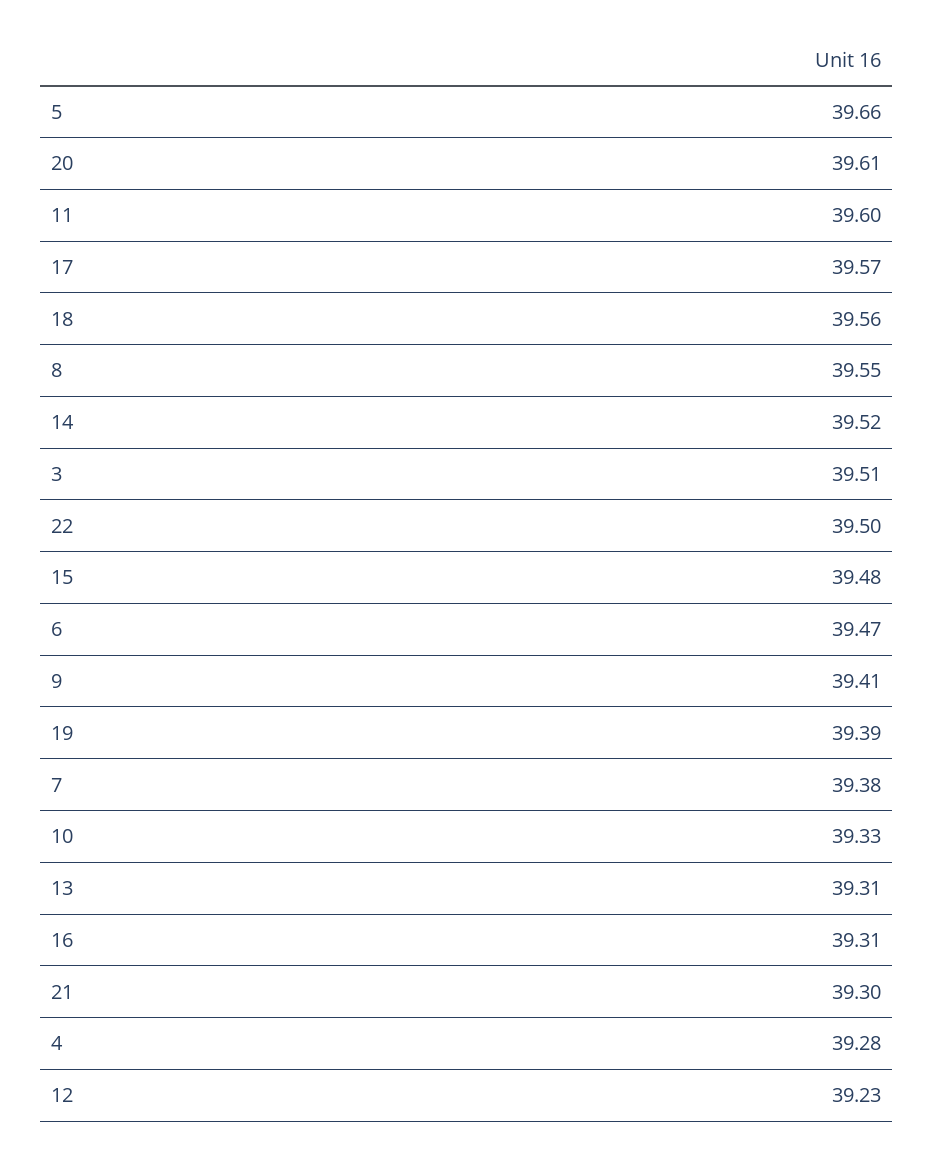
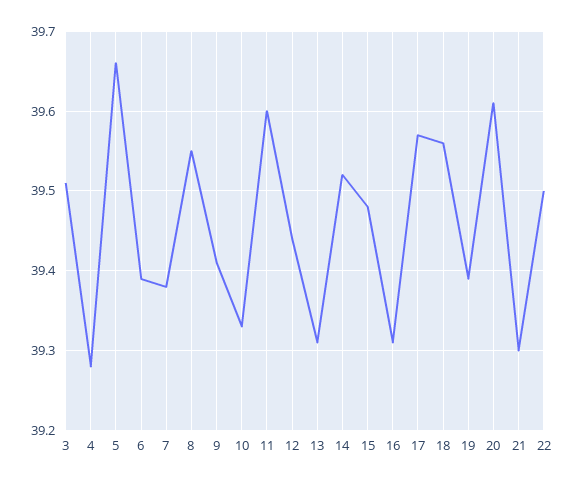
6: 39.47 -> 39.39
12: 39.23 -> 39.44

